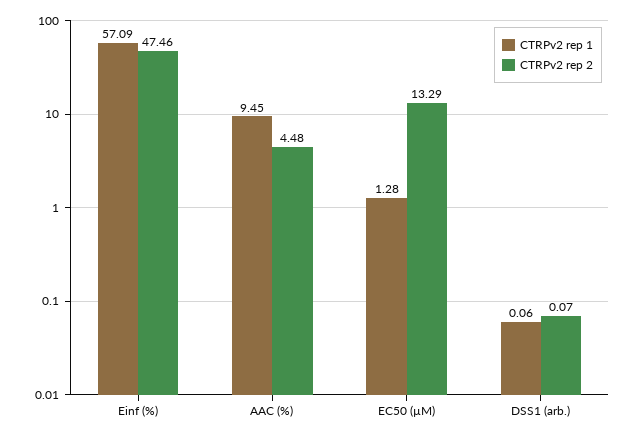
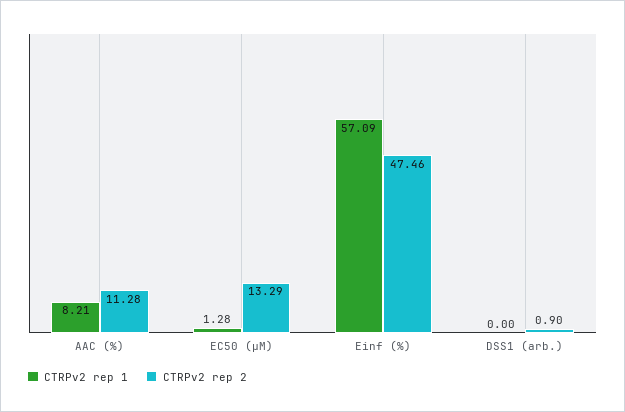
CTRPv2 rep 1, AAC (%): 9.45 -> 8.21
CTRPv2 rep 2, AAC (%): 4.48 -> 11.28
CTRPv2 rep 1, DSS1 (arb.): 0.06 -> 0
CTRPv2 rep 2, DSS1 (arb.): 0.07 -> 0.9

